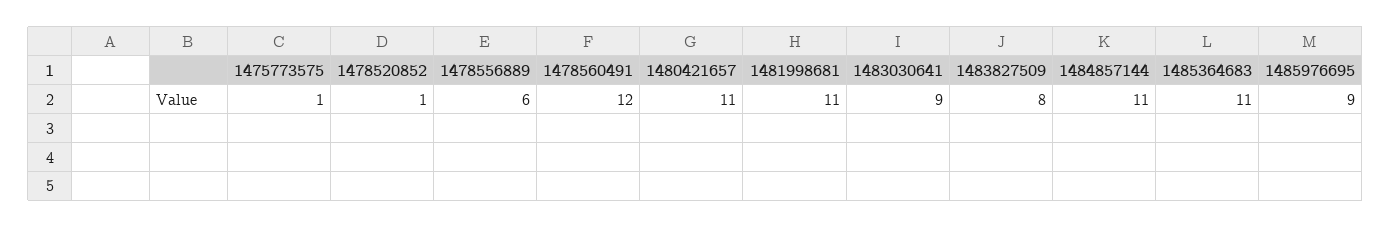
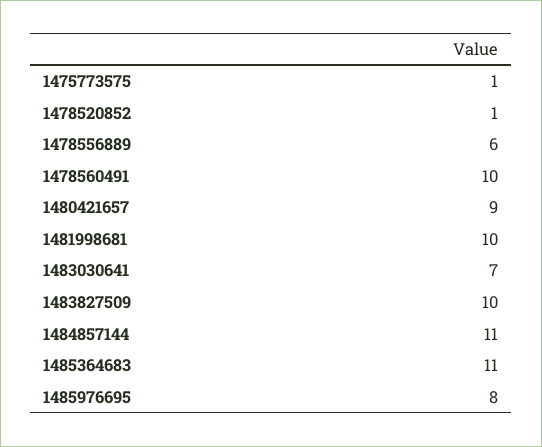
1478560491: 12 -> 10
1480421657: 11 -> 9
1481998681: 11 -> 10
1483030641: 9 -> 7
1483827509: 8 -> 10
1485976695: 9 -> 8

